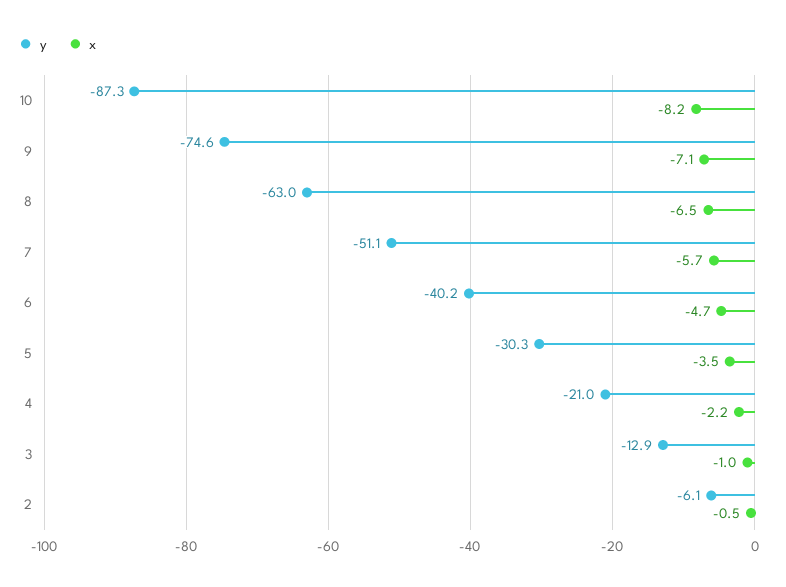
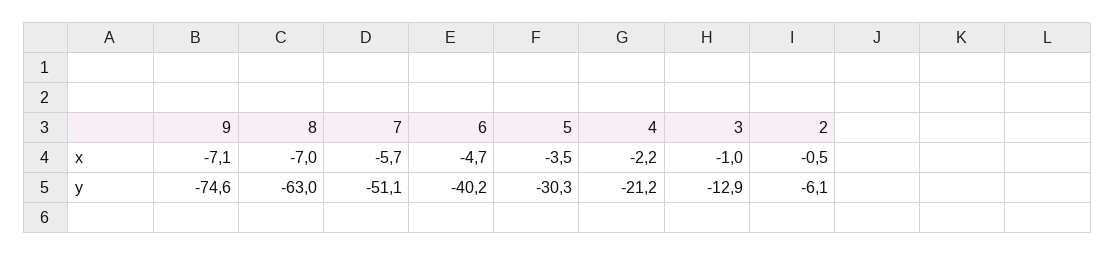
y, 10: -87.3 -> none
x, 10: -8.2 -> none
x, 8: -6.5 -> -7
y, 4: -21 -> -21.2

